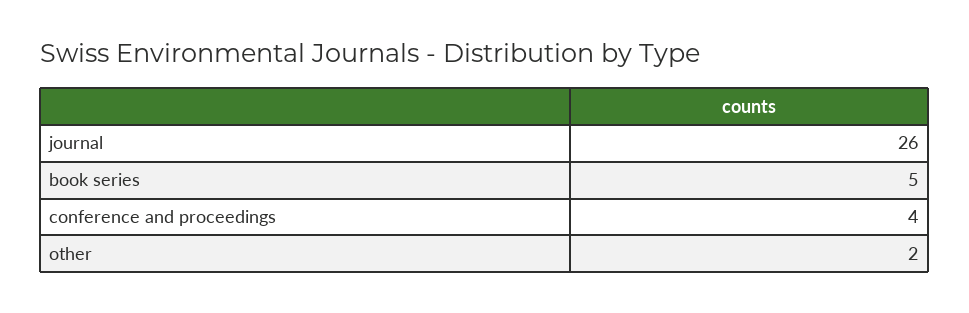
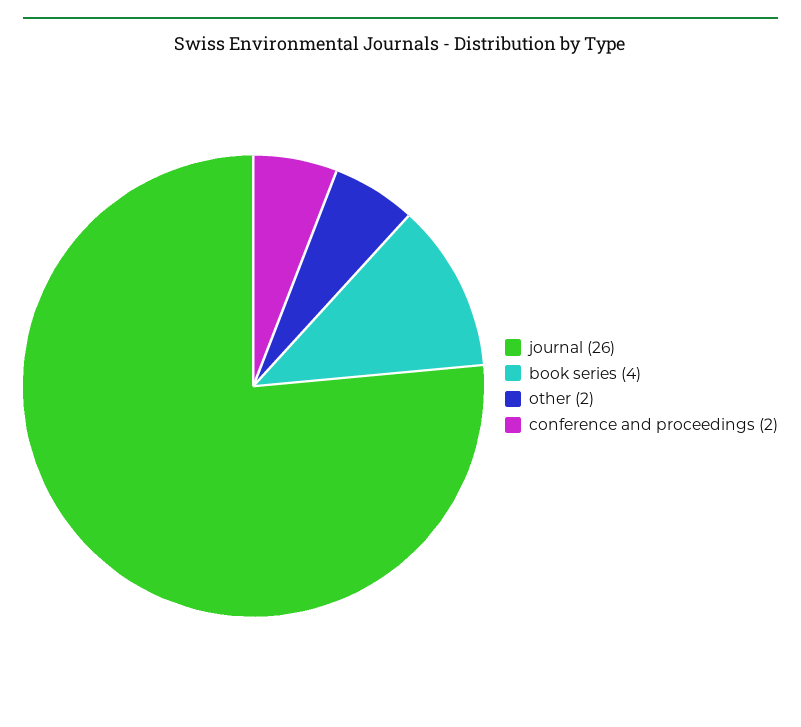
book series: 5 -> 4
conference and proceedings: 4 -> 2

